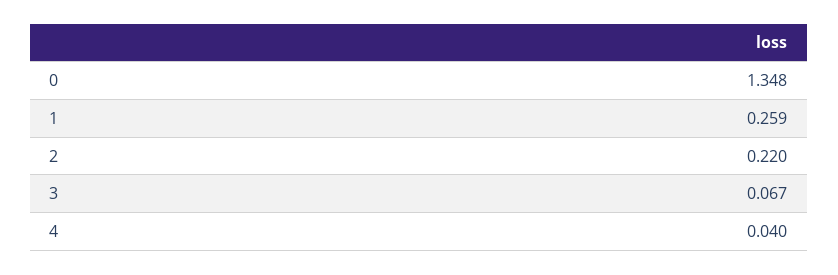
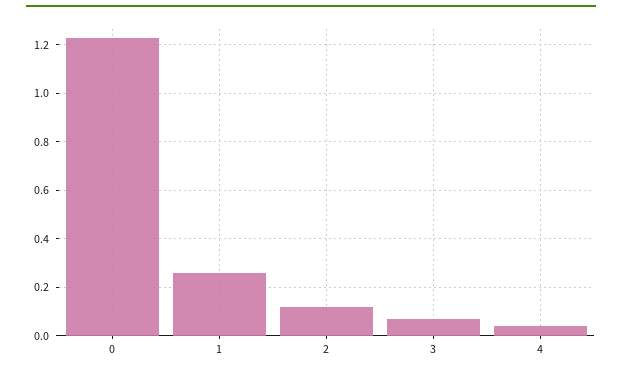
0: 1.348 -> 1.225
2: 0.22 -> 0.125

